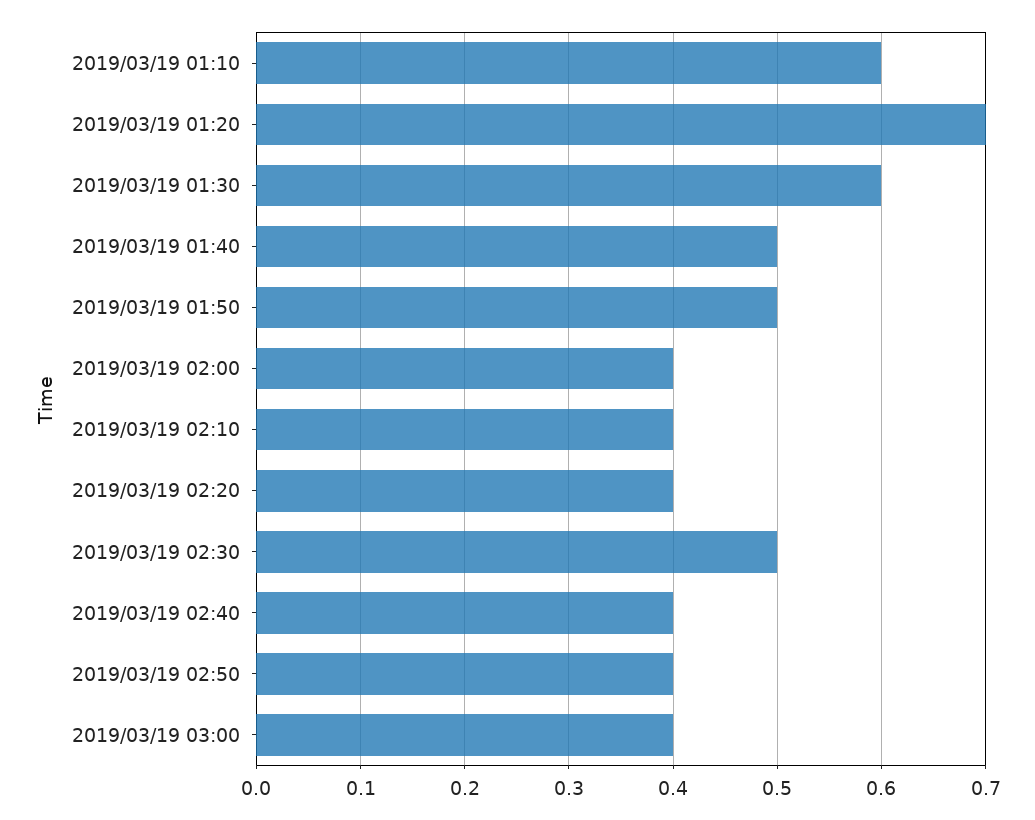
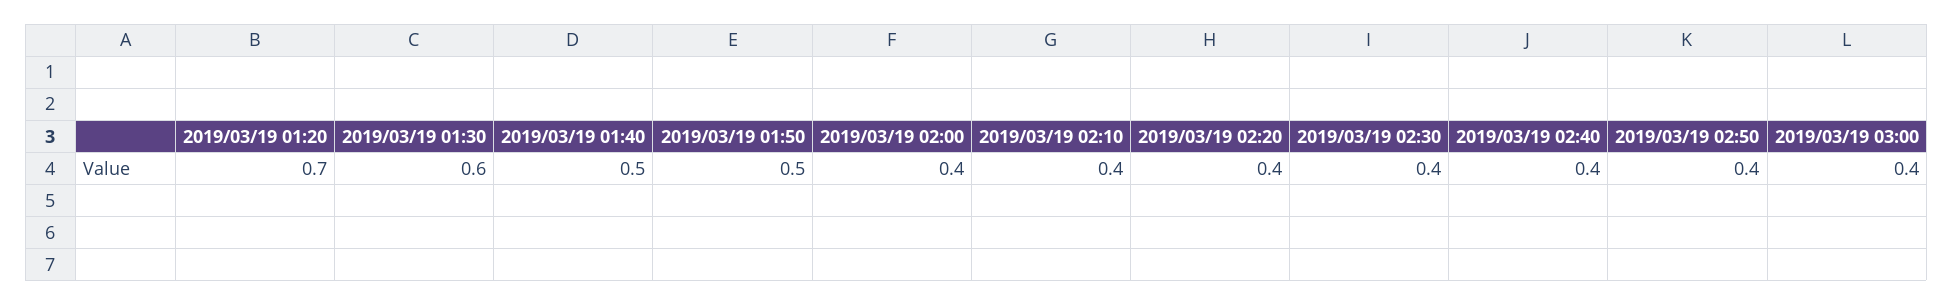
2019/03/19 01:10: 0.6 -> none
2019/03/19 02:30: 0.5 -> 0.4

